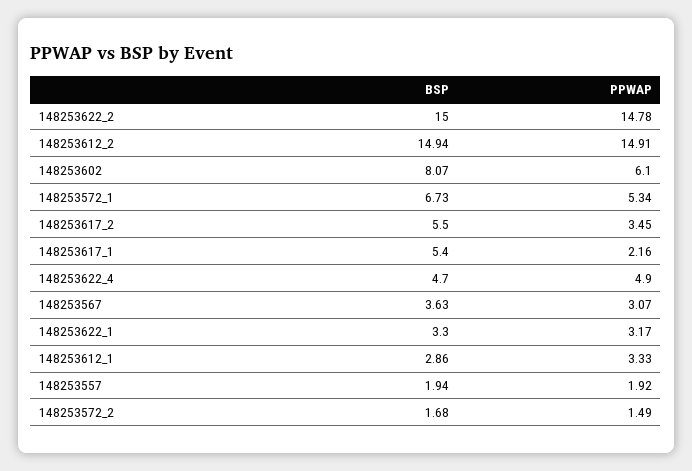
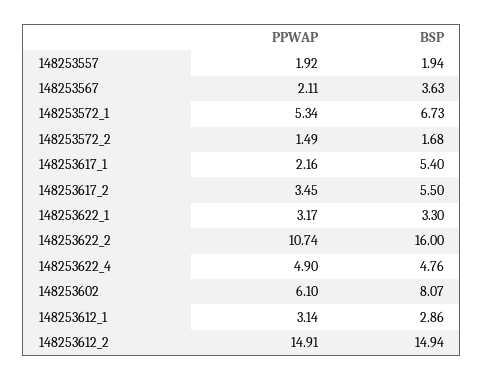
BSP, 148253622_2: 15 -> 16
PPWAP, 148253622_2: 14.78 -> 10.74
BSP, 148253622_4: 4.7 -> 4.76
PPWAP, 148253567: 3.07 -> 2.11
PPWAP, 148253612_1: 3.33 -> 3.14

